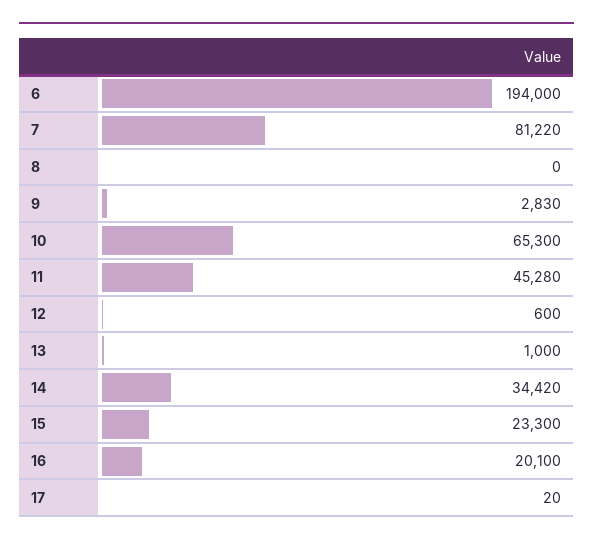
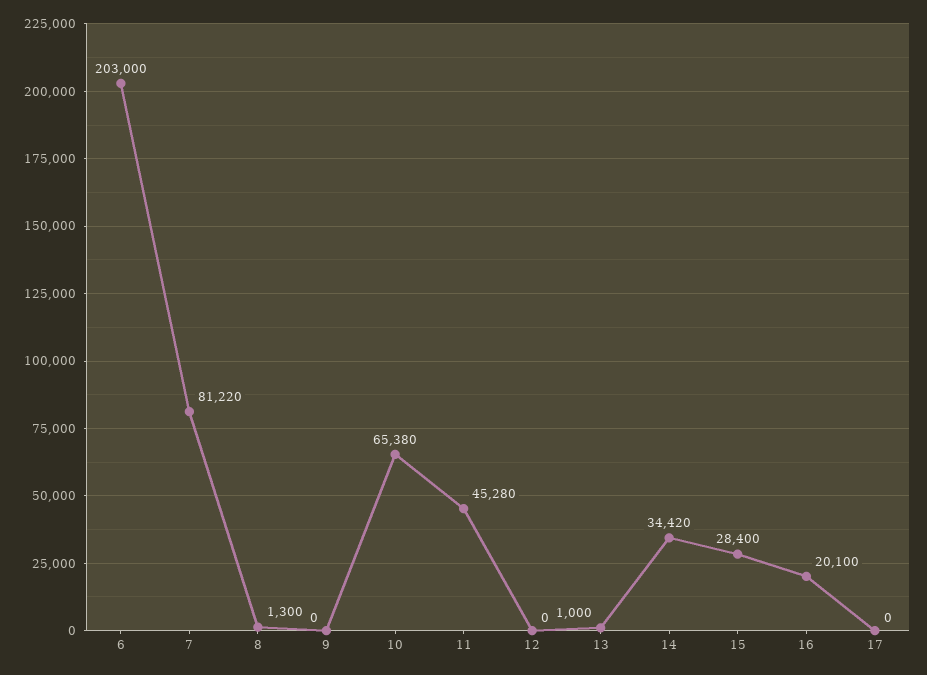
6: 194000 -> 203000
8: 0 -> 1300
9: 2830 -> 0
10: 65300 -> 65380
12: 600 -> 0
15: 23300 -> 28400
17: 20 -> 0

